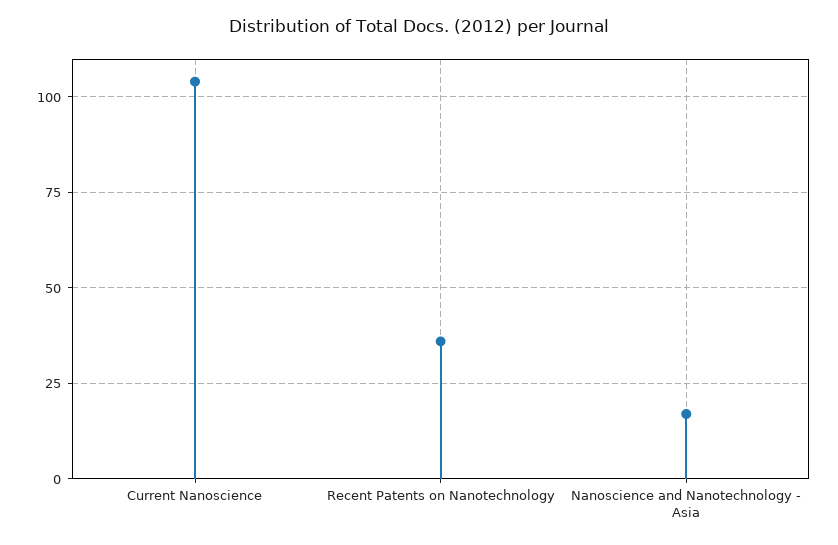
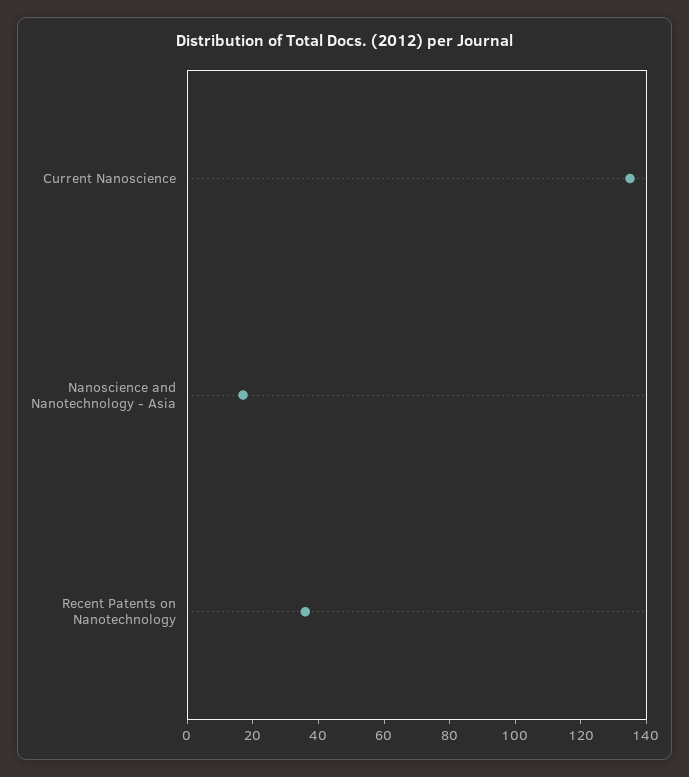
Current Nanoscience: 105 -> 135

